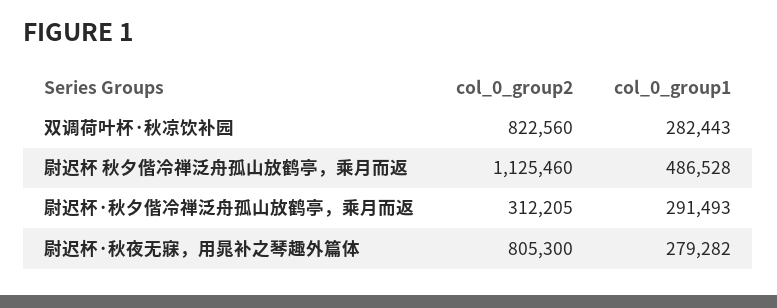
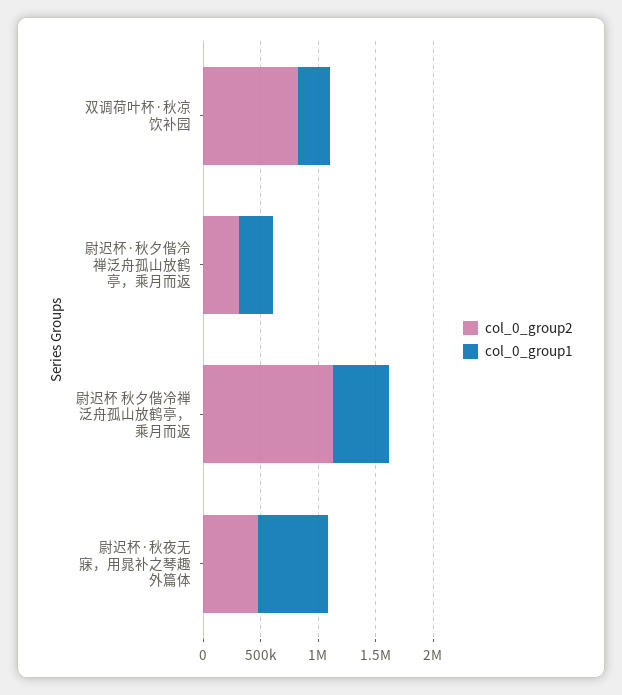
col_0_group2, 尉迟杯·秋夜无寐，用晁补之琴趣外篇体: 805300 -> 500000
col_0_group1, 尉迟杯·秋夜无寐，用晁补之琴趣外篇体: 279282 -> 600000

